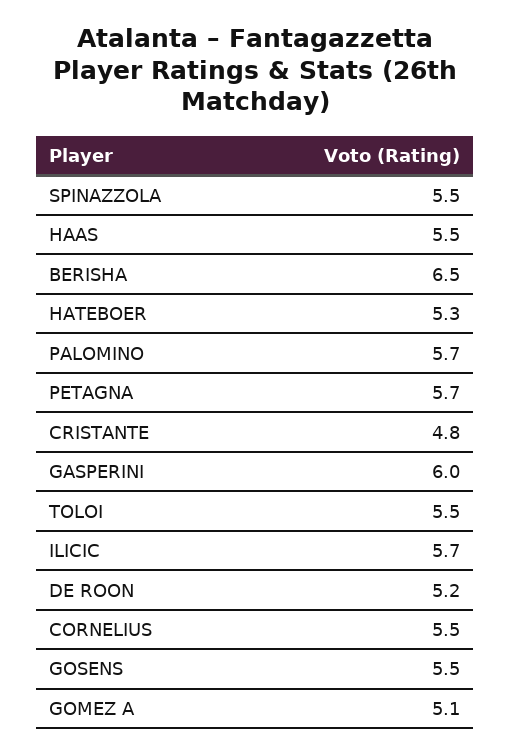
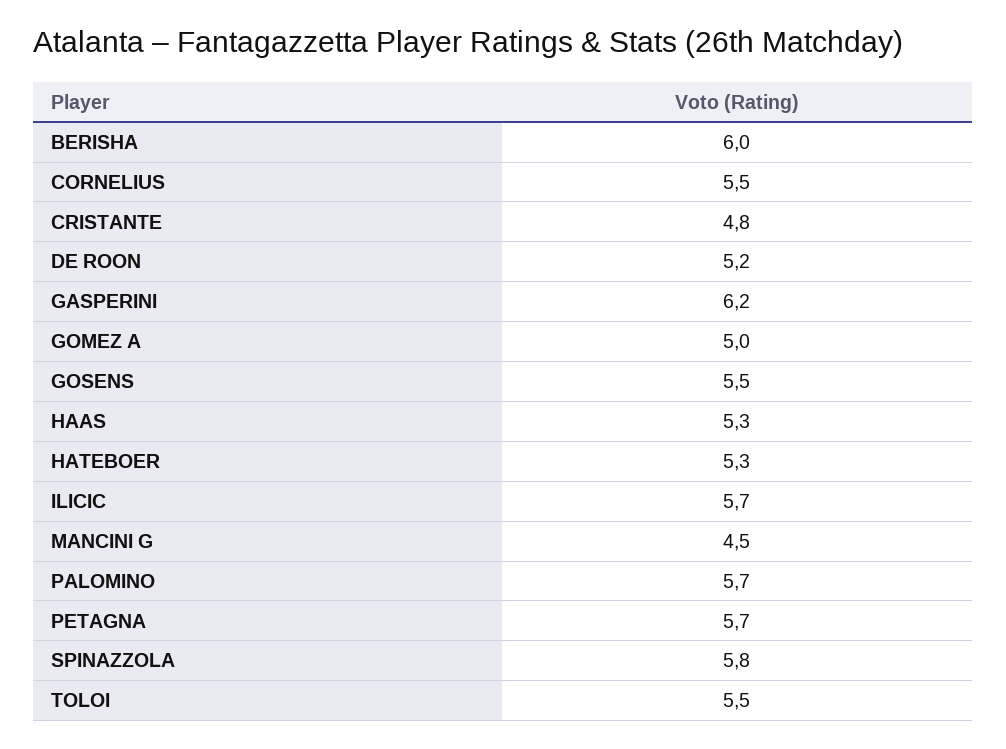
SPINAZZOLA: 5.5 -> 5.8
HAAS: 5.5 -> 5.3
BERISHA: 6.5 -> 6
GASPERINI: 6 -> 6.2
GOMEZ A: 5.1 -> 5
MANCINI G: none -> 4.5

